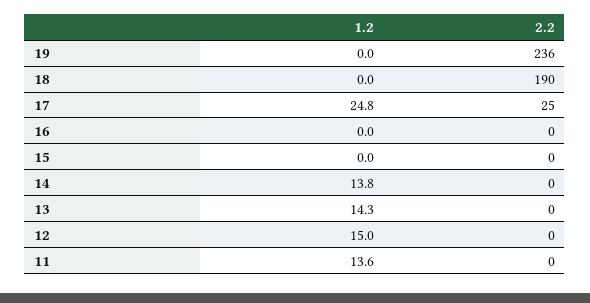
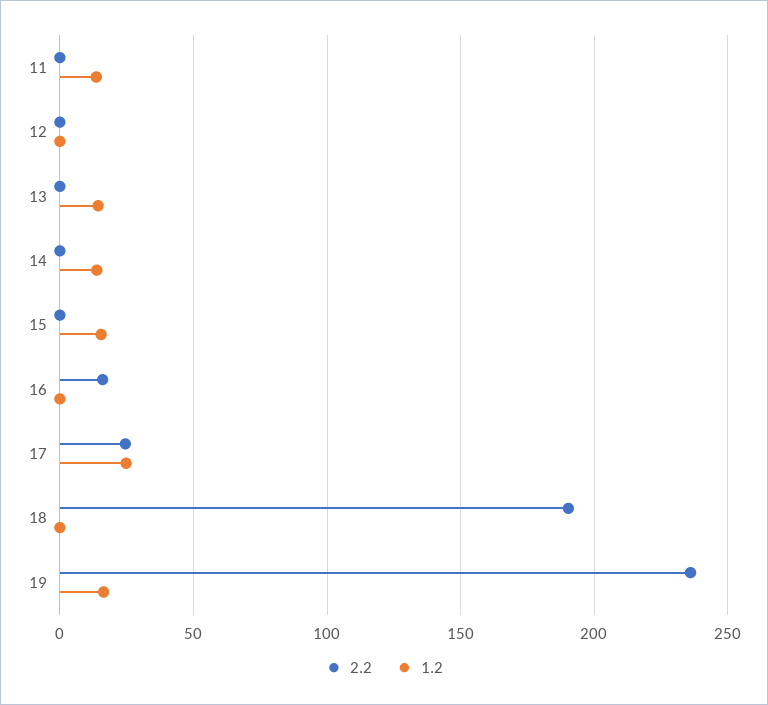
1.2, 19: 0 -> 15
2.2, 16: 0 -> 15
1.2, 15: 0 -> 15
1.2, 12: 15 -> 0

